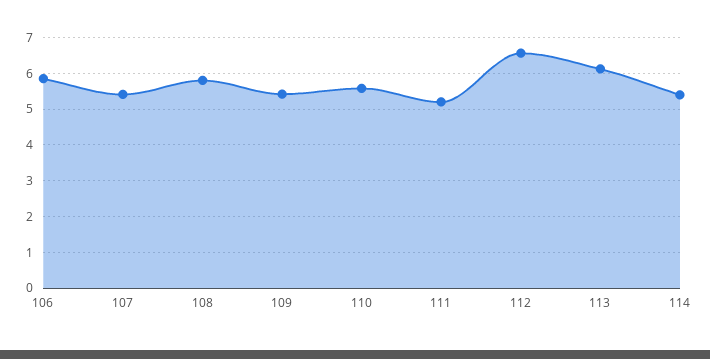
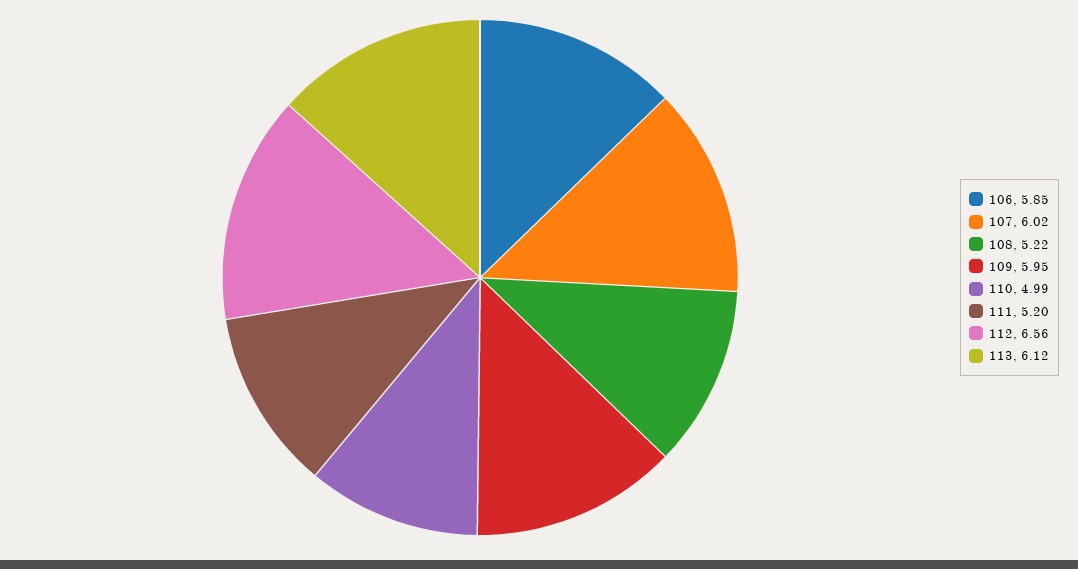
107: 5.4 -> 6.02
108: 5.8 -> 5.22
109: 5.4 -> 5.95
110: 5.6 -> 4.99
114: 5.4 -> none

